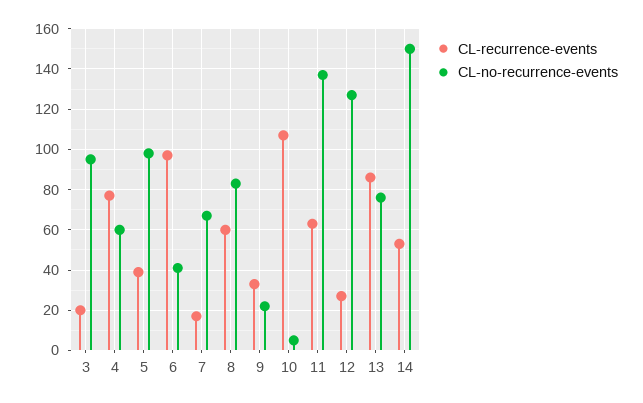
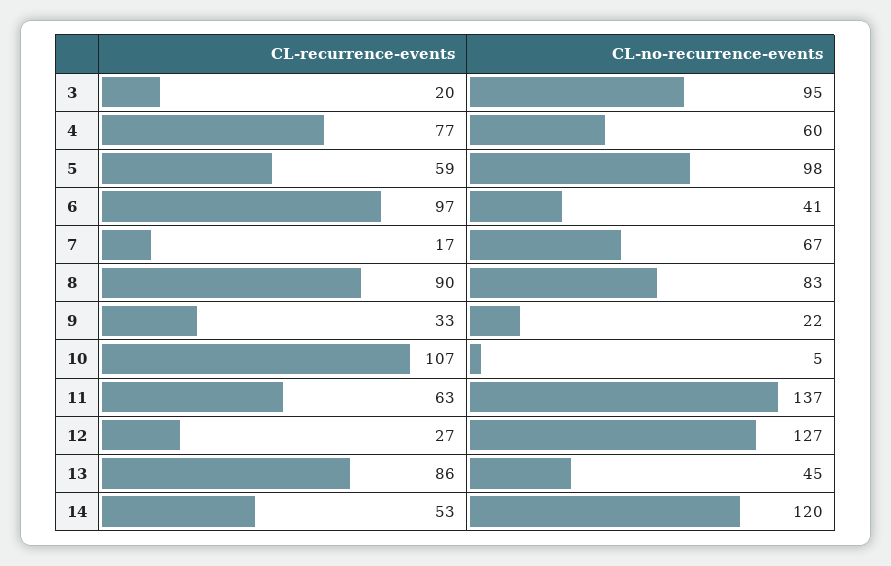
CL-recurrence-events, 5: 40 -> 59
CL-recurrence-events, 8: 60 -> 90
CL-no-recurrence-events, 13: 75 -> 45
CL-no-recurrence-events, 14: 150 -> 120

